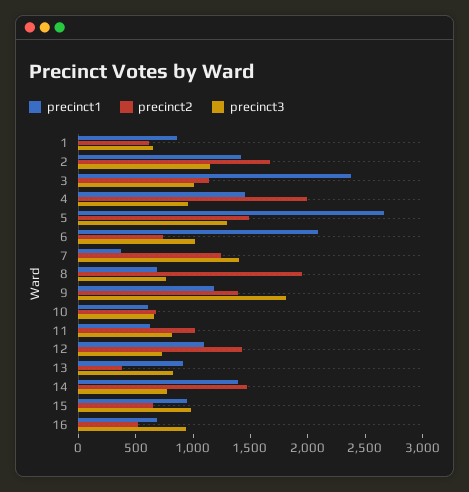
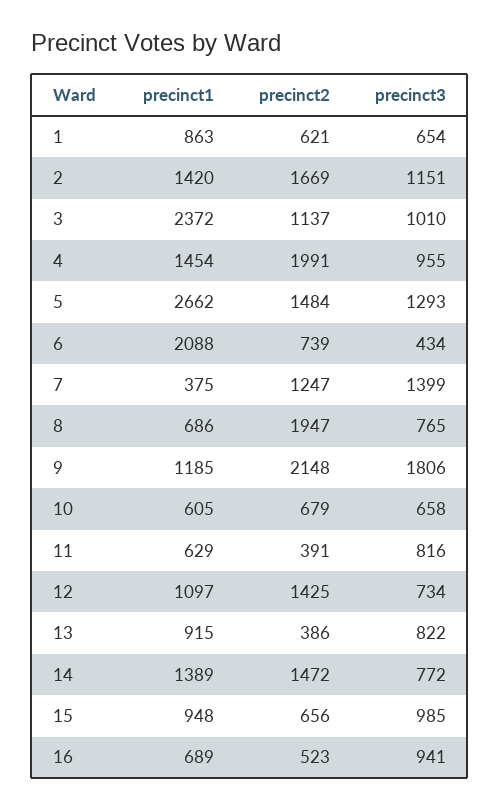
precinct3, 6: 1000 -> 434
precinct2, 9: 1400 -> 2148
precinct2, 11: 1000 -> 391

